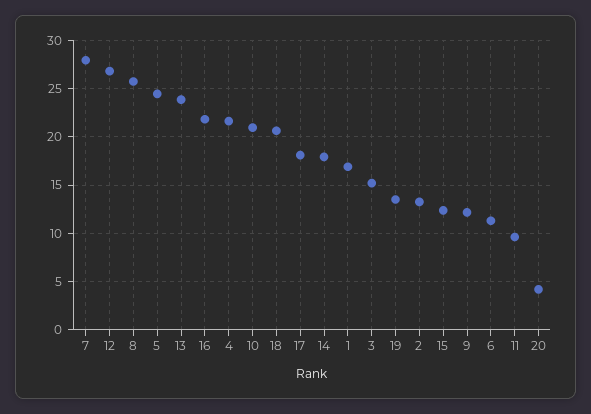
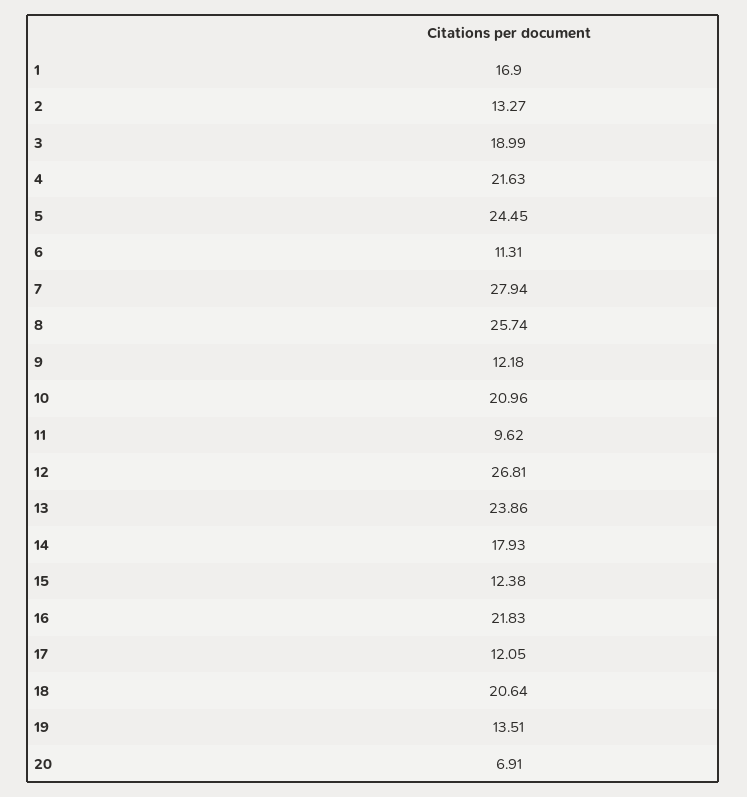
17: 18 -> 12.05
3: 15 -> 18.99
20: 4 -> 6.91

